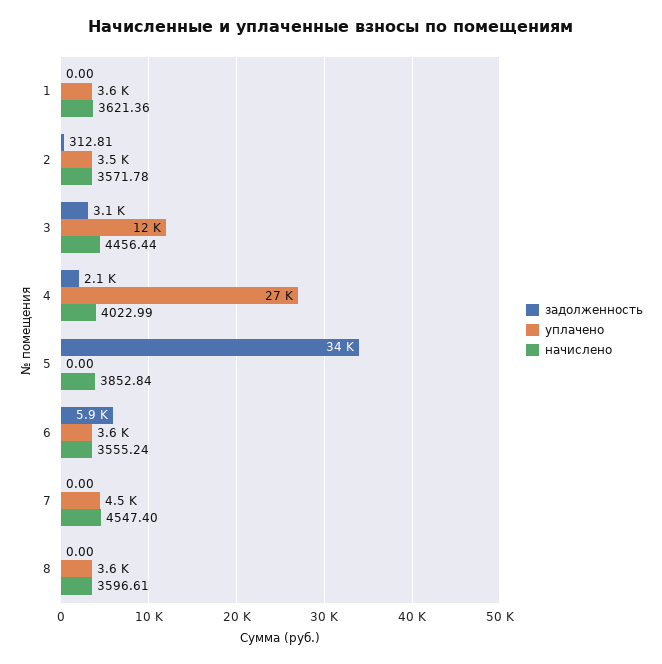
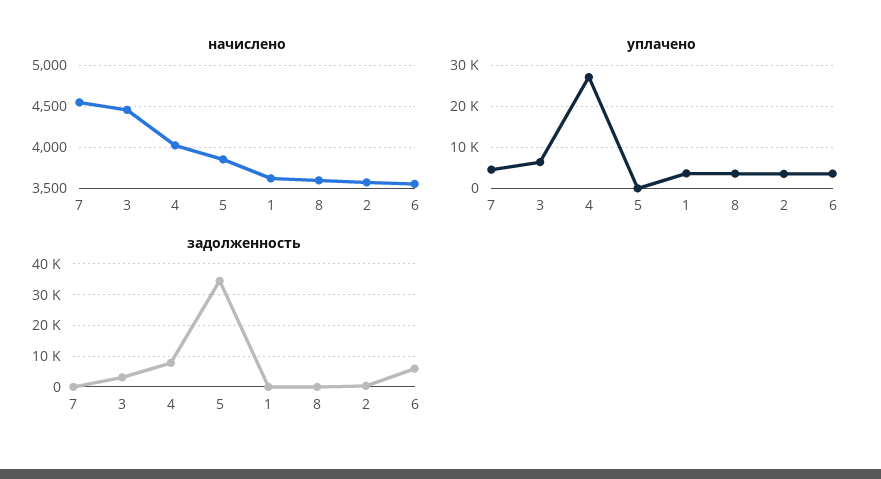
уплачено, 3: 12000 -> 6000
задолженность, 4: 2100 -> 8000

